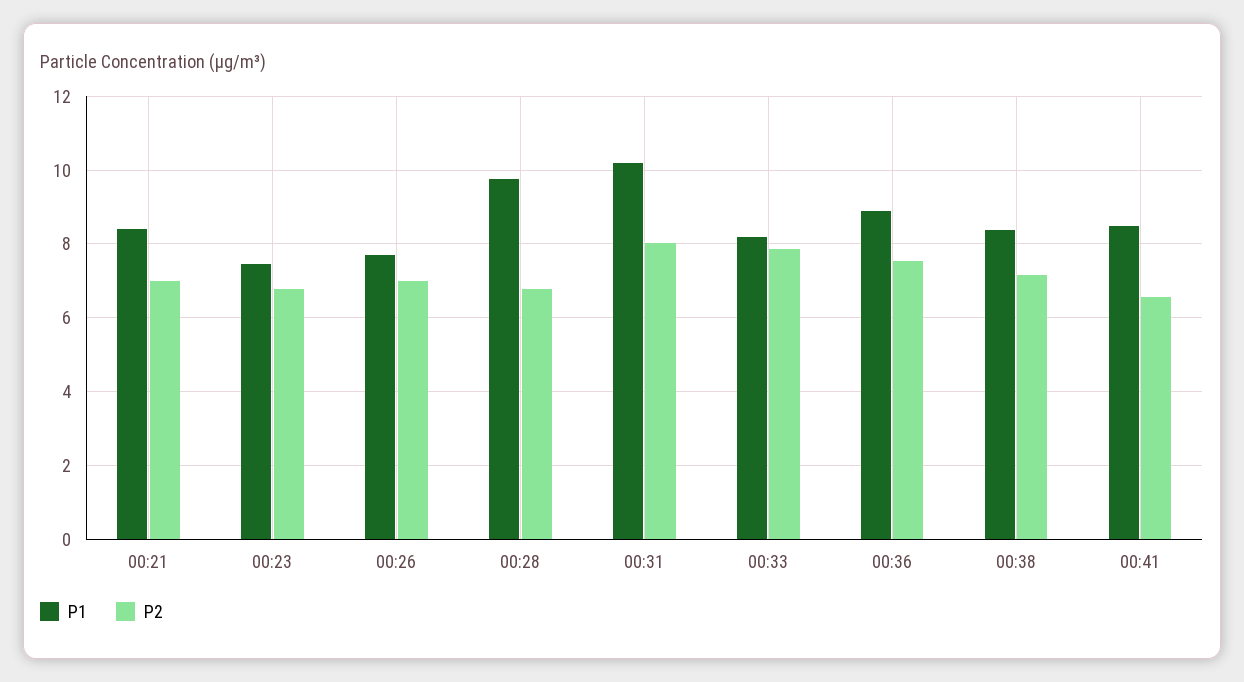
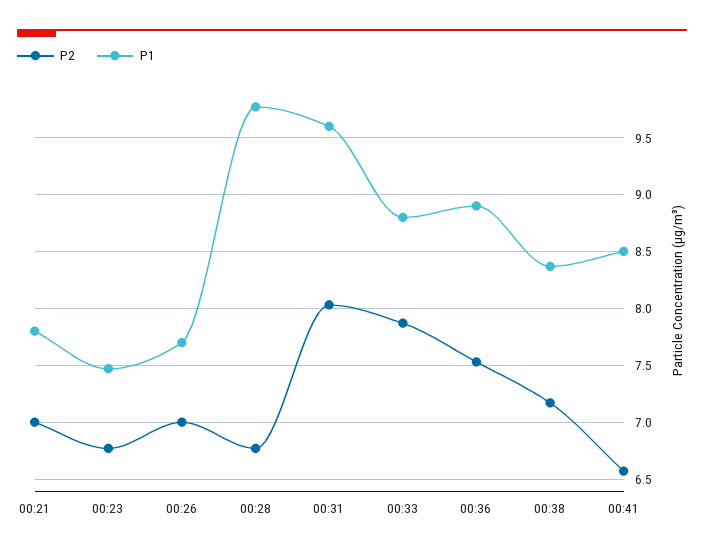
P1, 00:21: 8.4 -> 7.8
P1, 00:31: 10.2 -> 9.6
P1, 00:33: 8.2 -> 8.8

